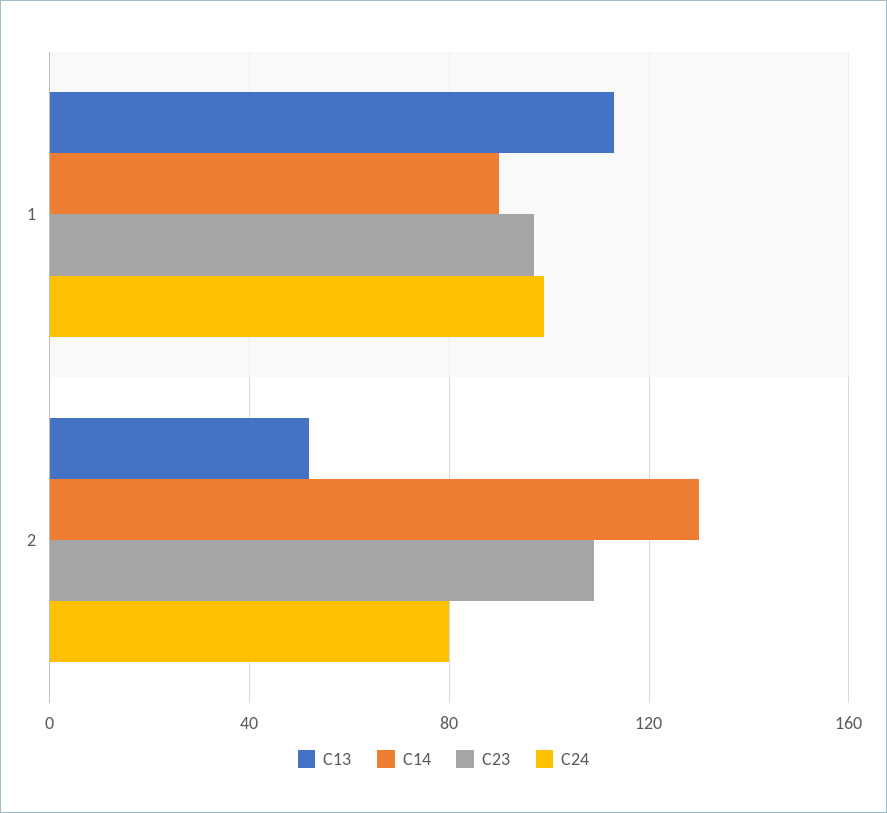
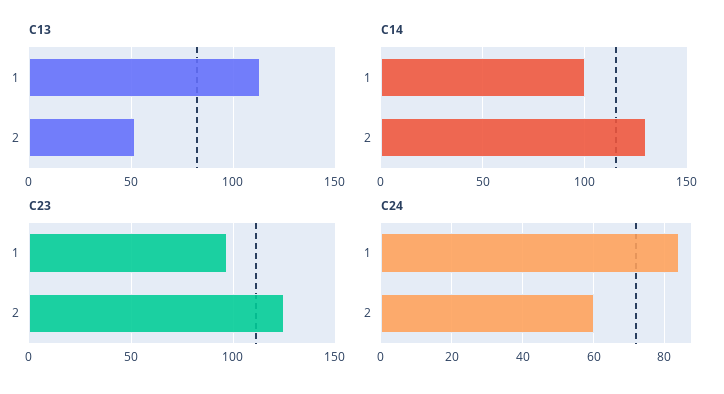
C14, 1: 90 -> 100
C24, 1: 100 -> 85
C23, 2: 110 -> 125
C24, 2: 80 -> 60

